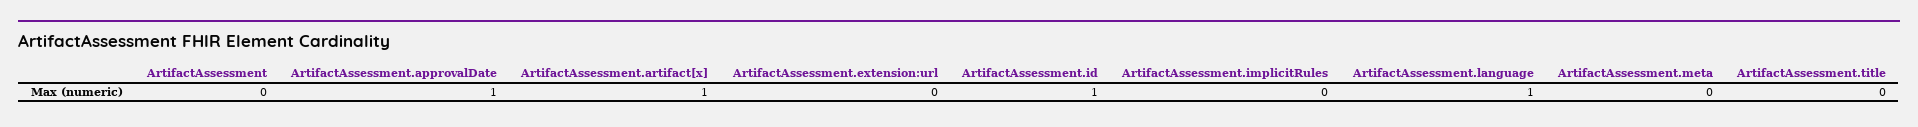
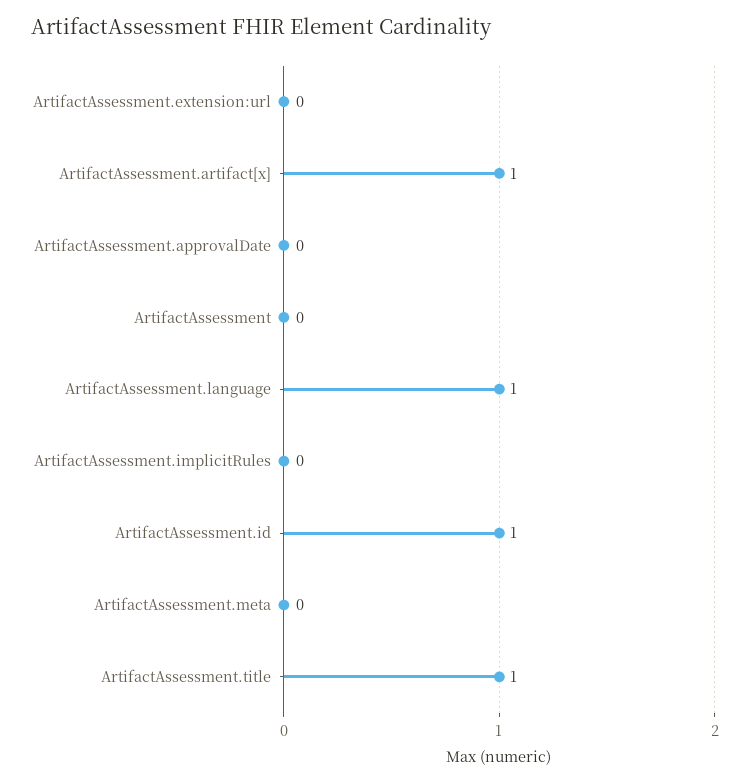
ArtifactAssessment.approvalDate: 1 -> 0
ArtifactAssessment.title: 0 -> 1

